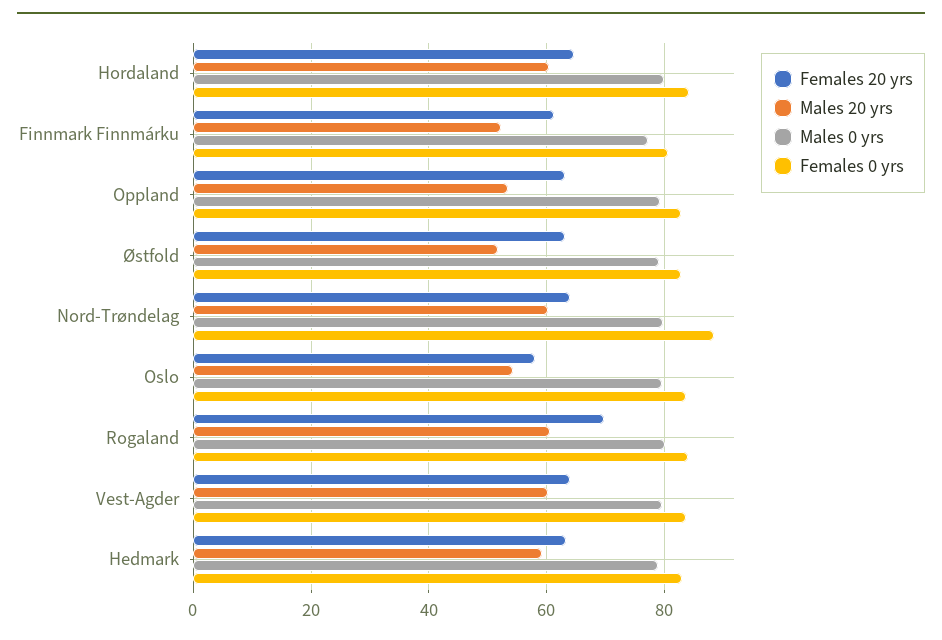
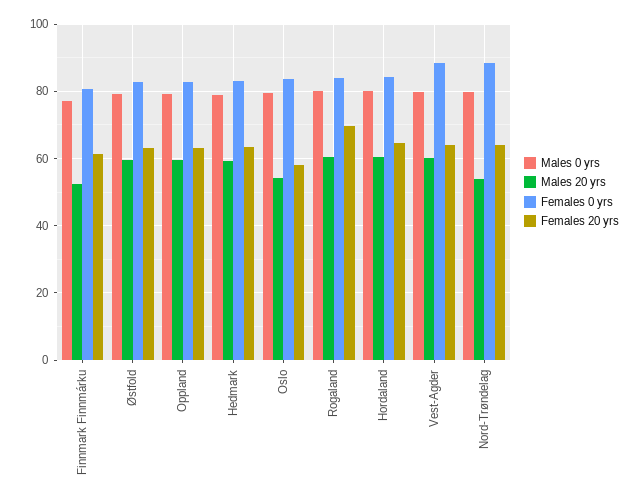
Males 20 yrs, Oppland: 54 -> 60
Males 20 yrs, Østfold: 52 -> 60
Males 20 yrs, Nord-Trøndelag: 60 -> 54
Females 0 yrs, Vest-Agder: 84 -> 88

